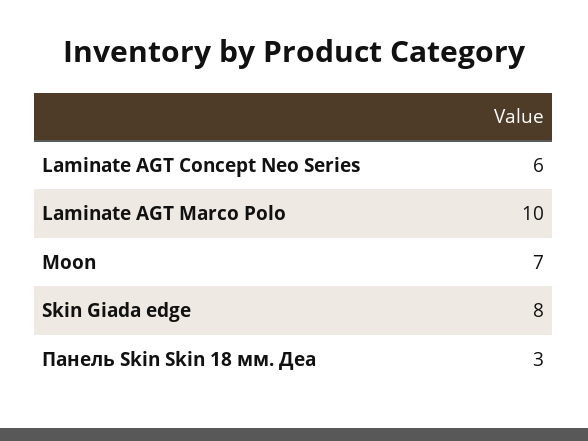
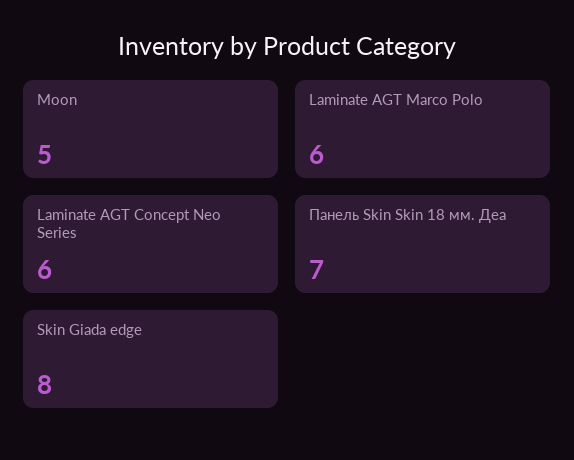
Laminate AGT Marco Polo: 10 -> 6
Moon: 7 -> 5
Панель Skin Skin 18 мм. Деа: 3 -> 7

